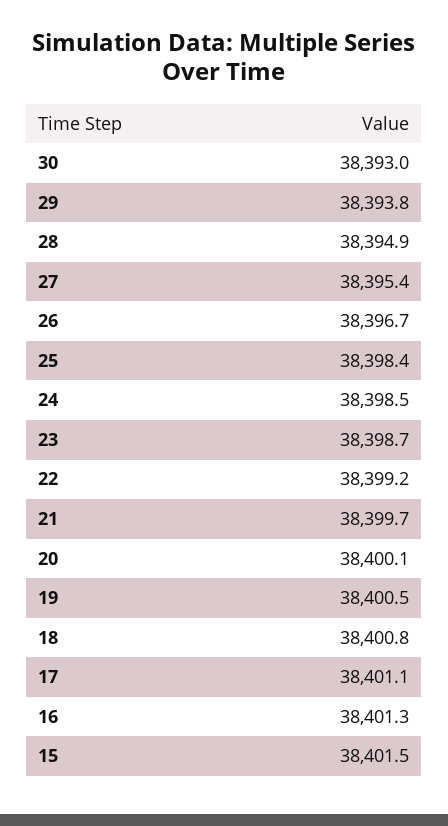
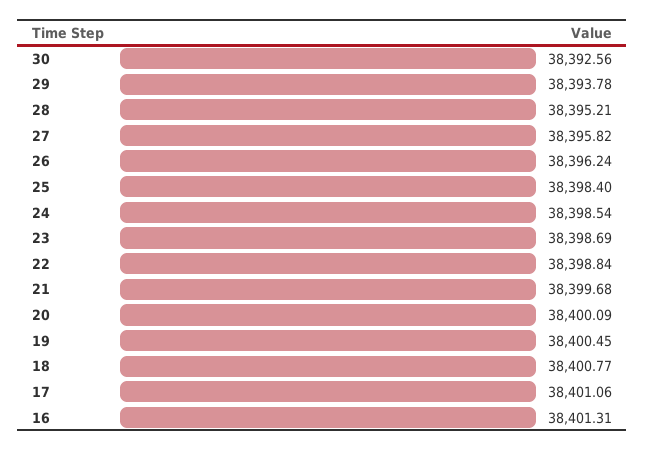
30: 38393 -> 38392.56
28: 38394.9 -> 38395.21
27: 38395.4 -> 38395.82
26: 38396.7 -> 38396.24
22: 38399.2 -> 38398.84
15: 38401.5 -> none

